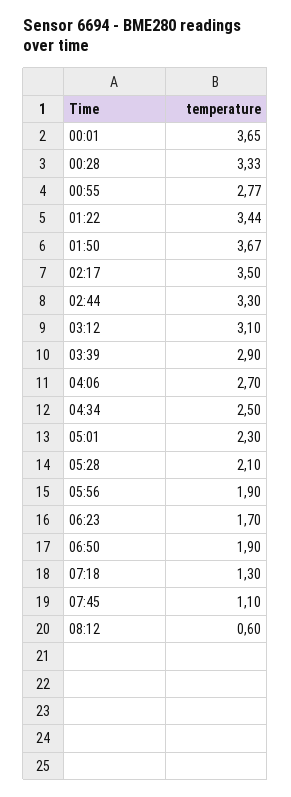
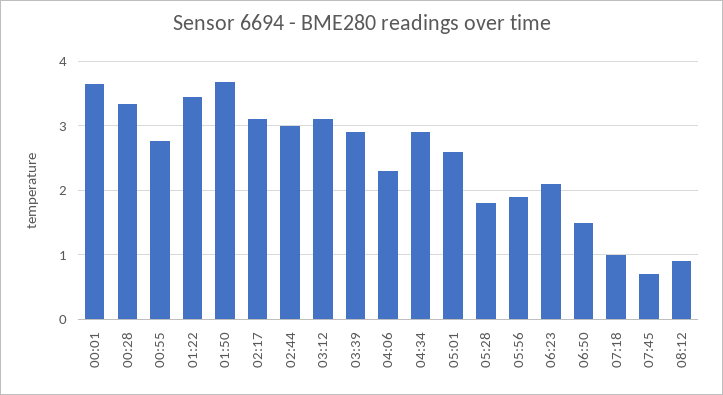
02:17: 3.5 -> 3.1
02:44: 3.3 -> 3
04:06: 2.7 -> 2.3
04:34: 2.5 -> 2.9
05:01: 2.3 -> 2.6
05:28: 2.1 -> 1.8
06:23: 1.7 -> 2.1
06:50: 1.9 -> 1.5
07:18: 1.3 -> 1
07:45: 1.1 -> 0.7
08:12: 0.6 -> 0.9

